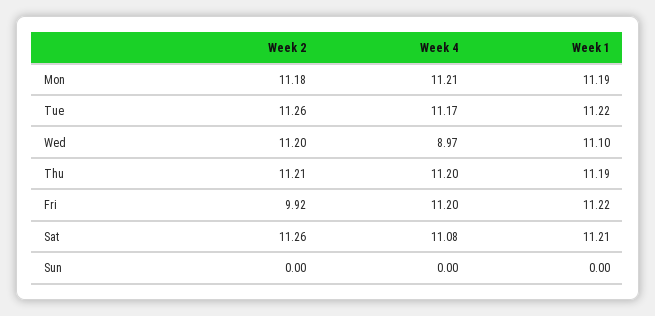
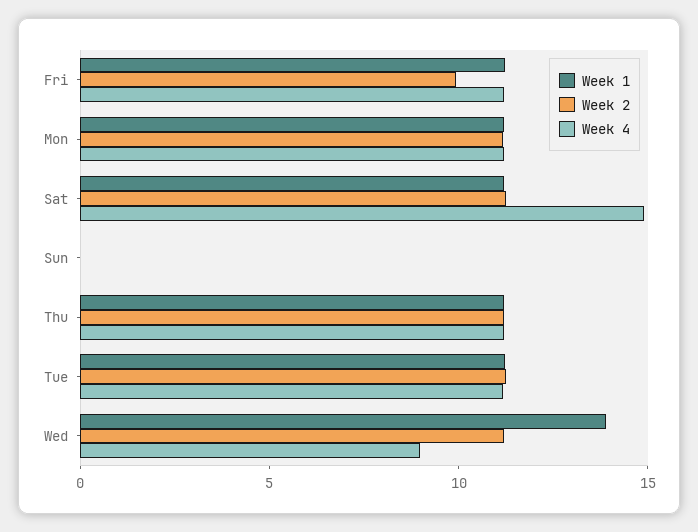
Week 1, Wed: 11.1 -> 14
Week 4, Sat: 11.08 -> 15

